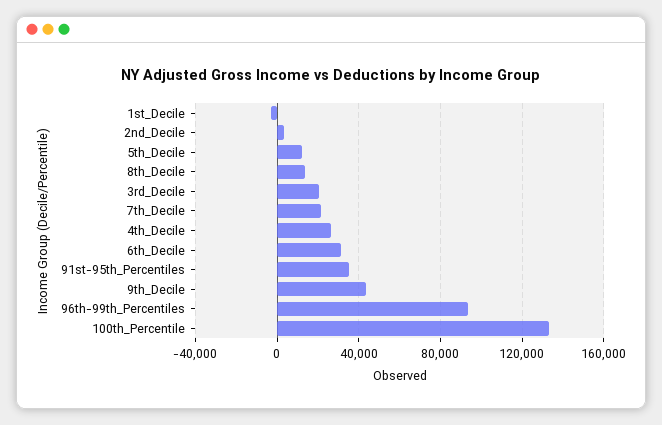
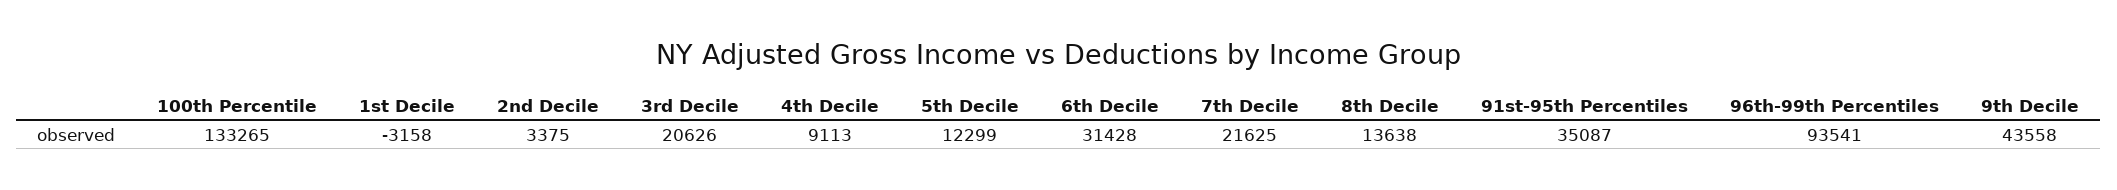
4th_Decile: 25000 -> 9113

